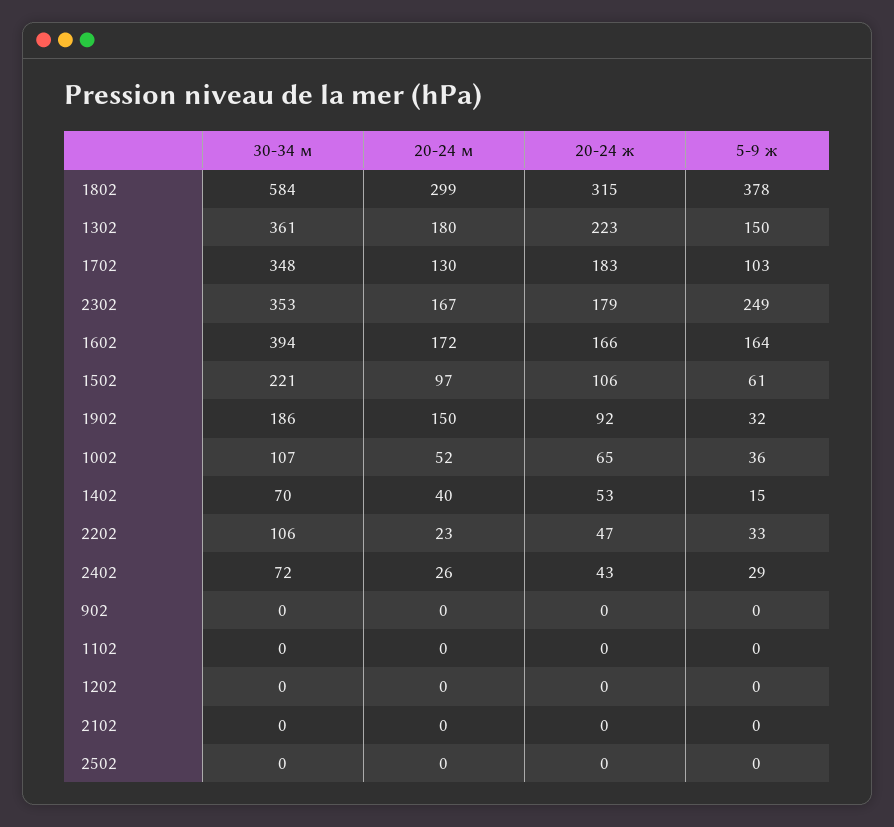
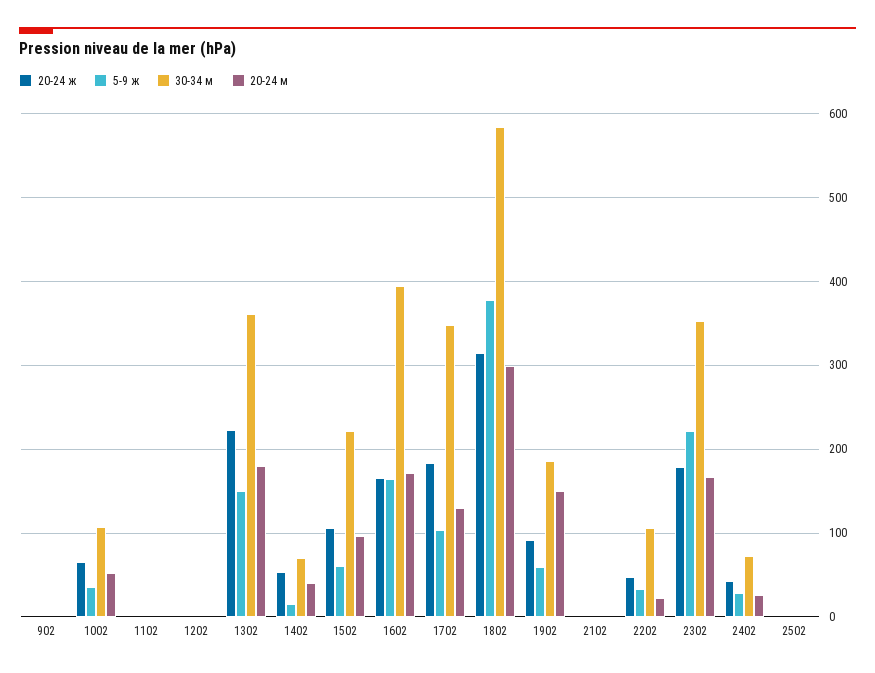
5-9 ж, 2302: 249 -> 220
5-9 ж, 1902: 32 -> 60

